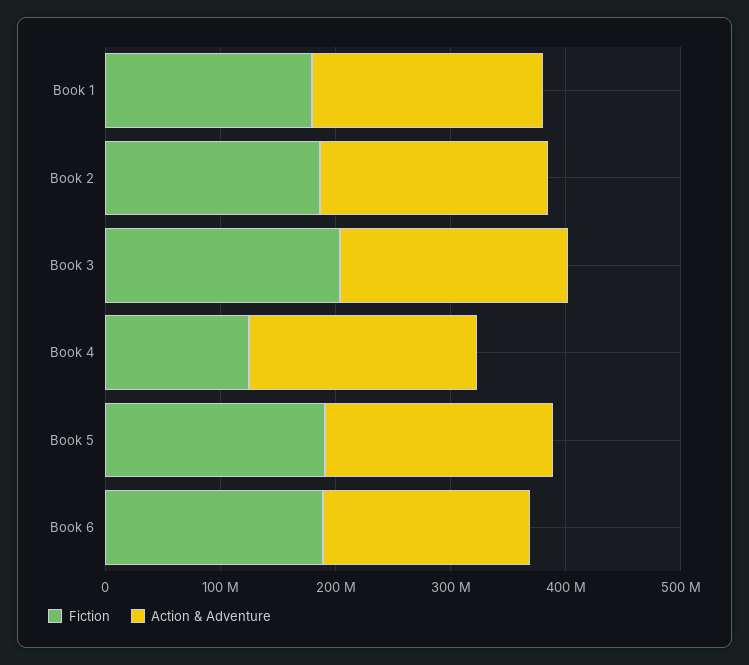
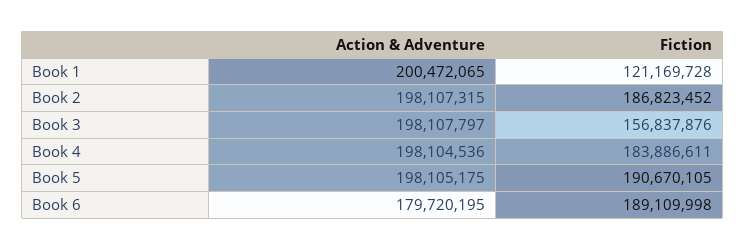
Fiction, Book 1: 180000000 -> 121169728
Fiction, Book 3: 200000000 -> 156837876
Fiction, Book 4: 120000000 -> 183886611

